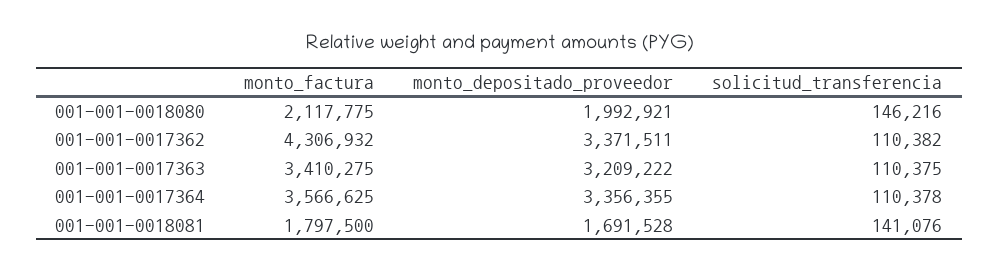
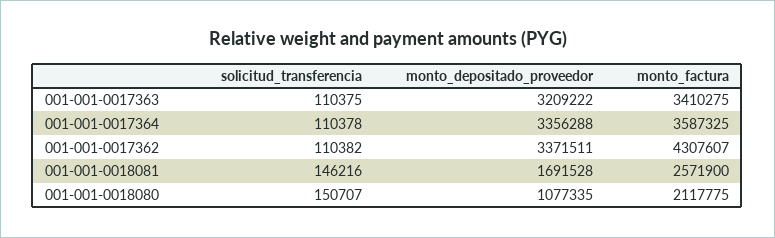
monto_depositado_proveedor, 001-001-0018080: 1992921 -> 1077335
solicitud_transferencia, 001-001-0018080: 146216 -> 150707
monto_factura, 001-001-0017362: 4306932 -> 4307607
monto_factura, 001-001-0017364: 3566625 -> 3587325
monto_depositado_proveedor, 001-001-0017364: 3356355 -> 3356288
monto_factura, 001-001-0018081: 1797500 -> 2571900
solicitud_transferencia, 001-001-0018081: 141076 -> 146216

